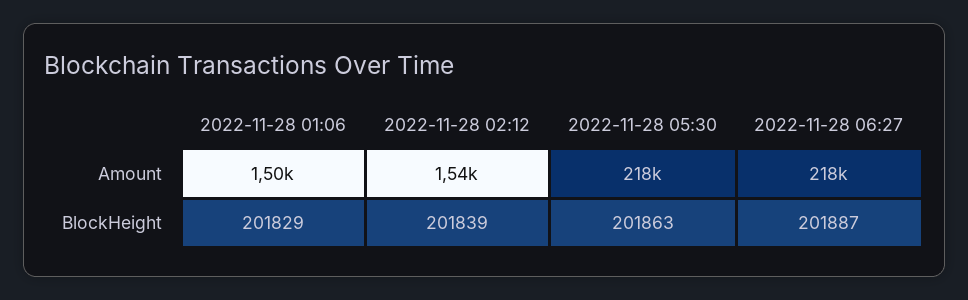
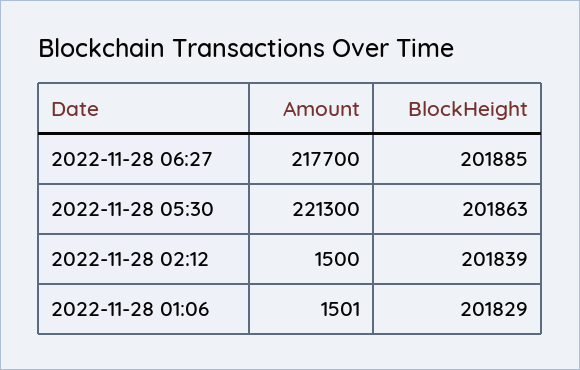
2022-11-28 02:12, Amount: 1540 -> 1500
2022-11-28 05:30, Amount: 218000 -> 221300
2022-11-28 06:27, BlockHeight: 201887 -> 201885

